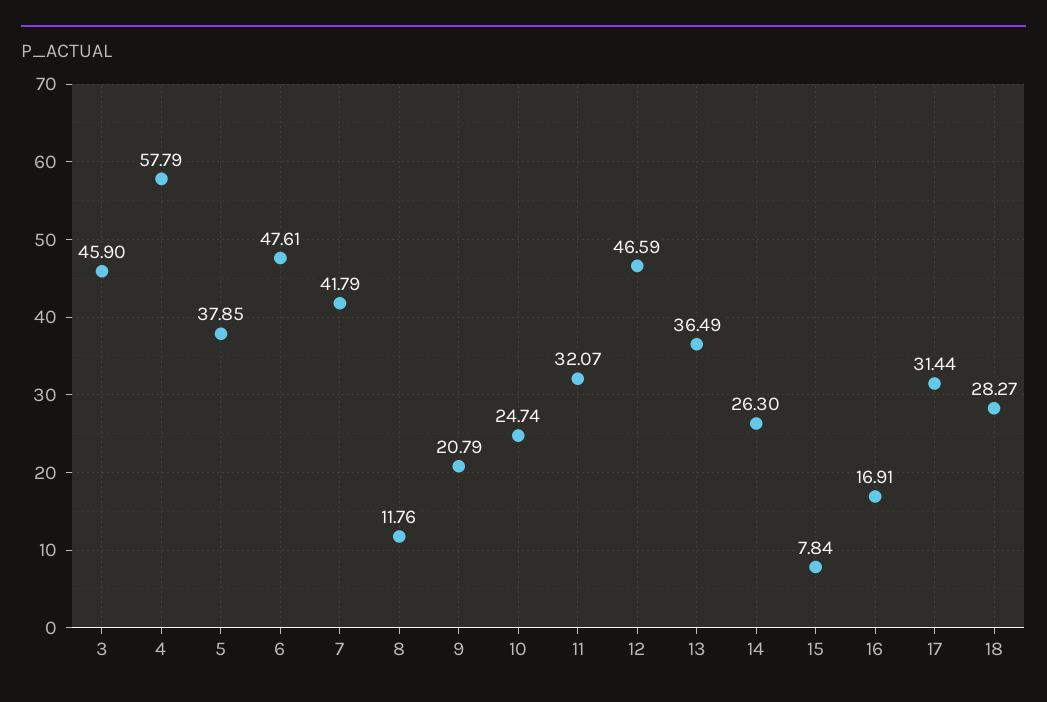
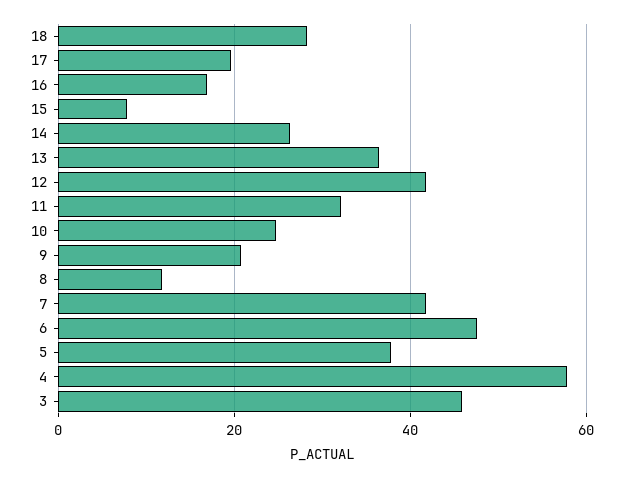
12: 46.59 -> 42
17: 31.44 -> 20

